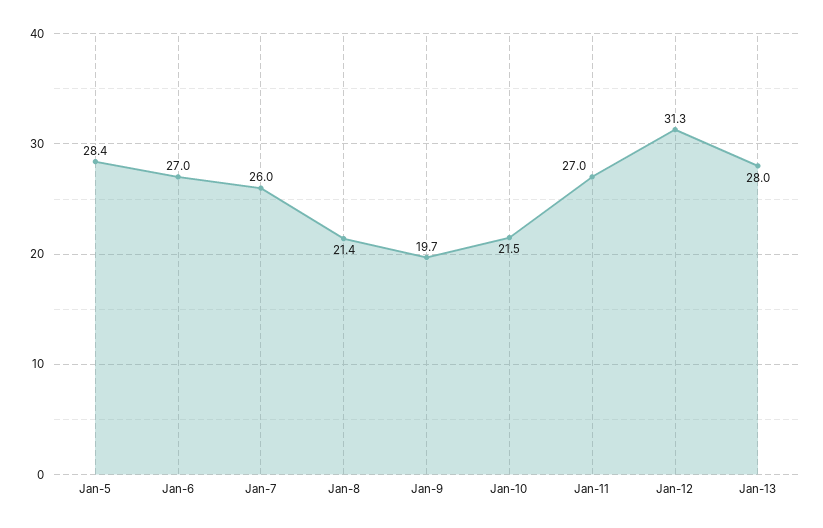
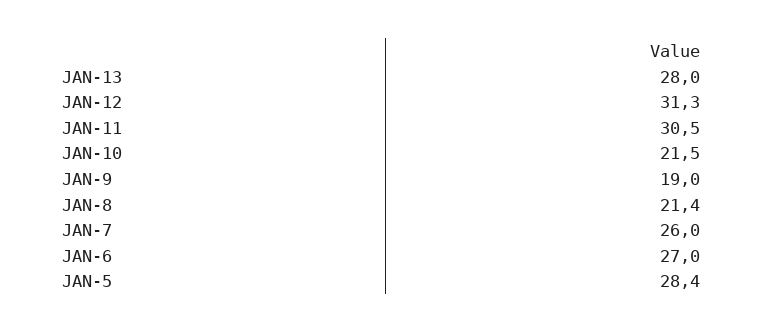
Jan-9: 19.7 -> 19
Jan-11: 27 -> 30.5

